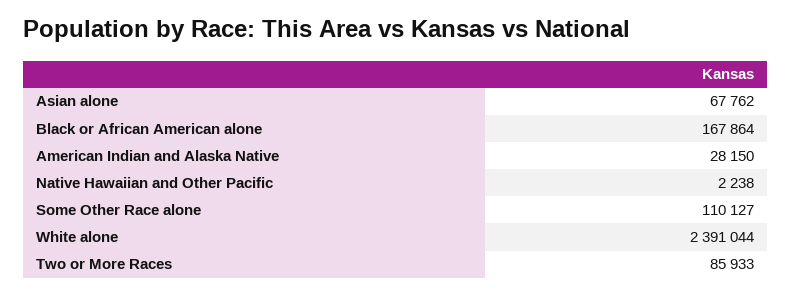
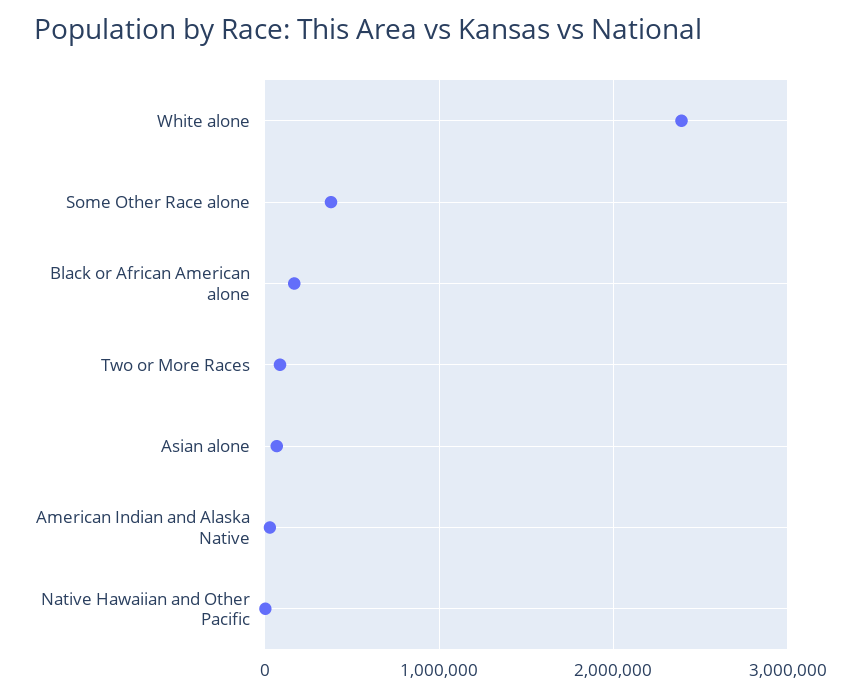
Some Other Race alone: 110127 -> 400000

